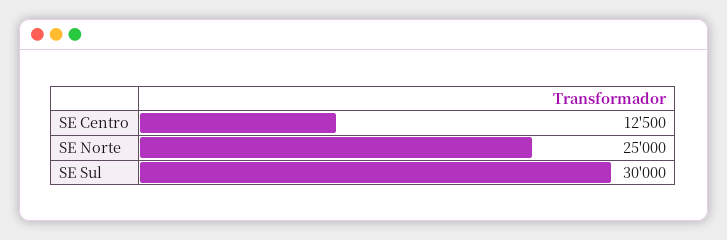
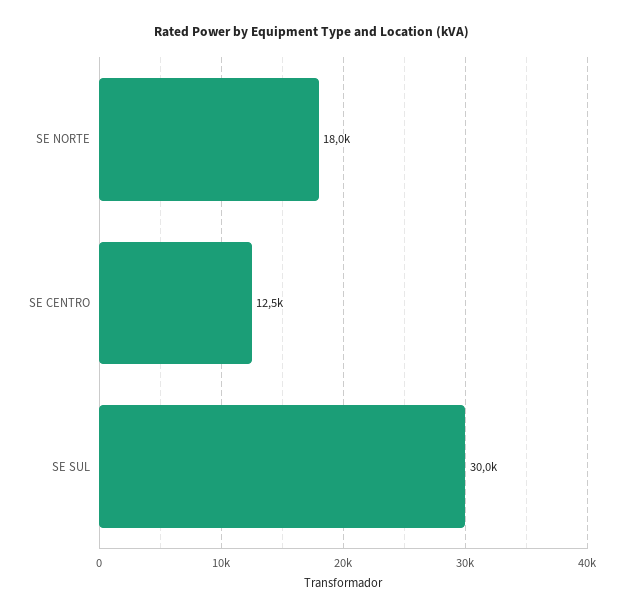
SE Norte: 25000 -> 18000

